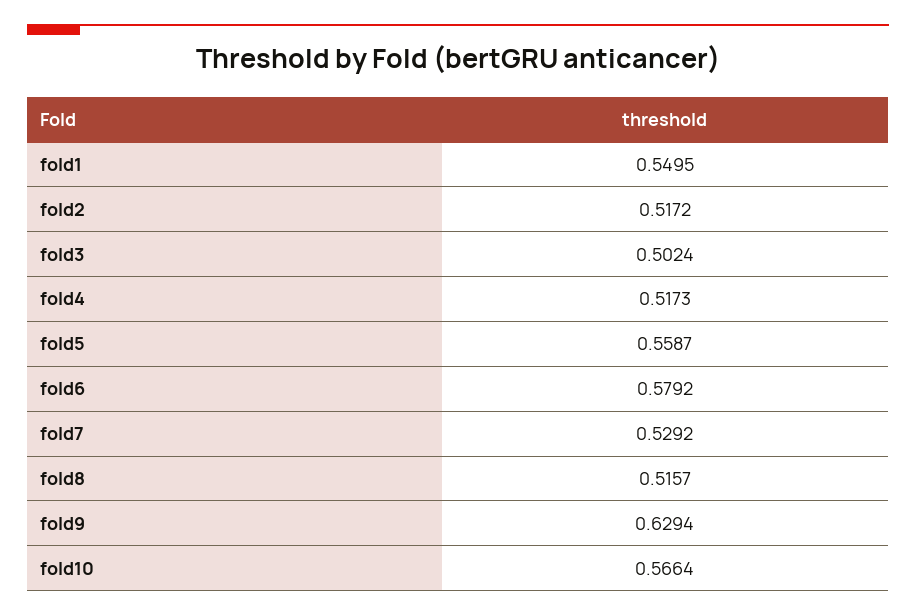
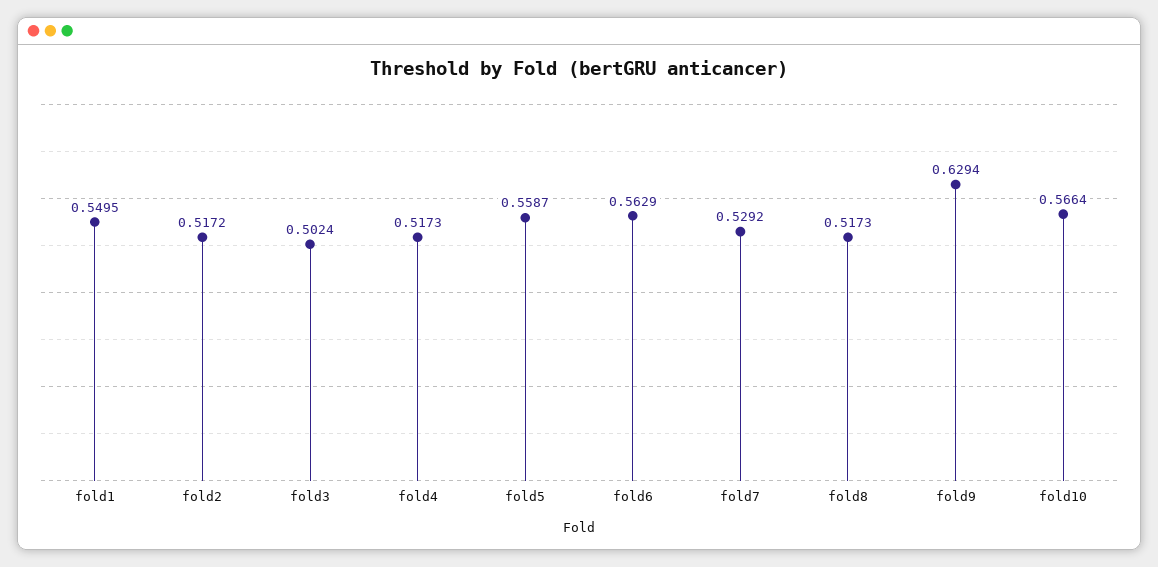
fold6: 0.5792 -> 0.5629
fold8: 0.5157 -> 0.5173

